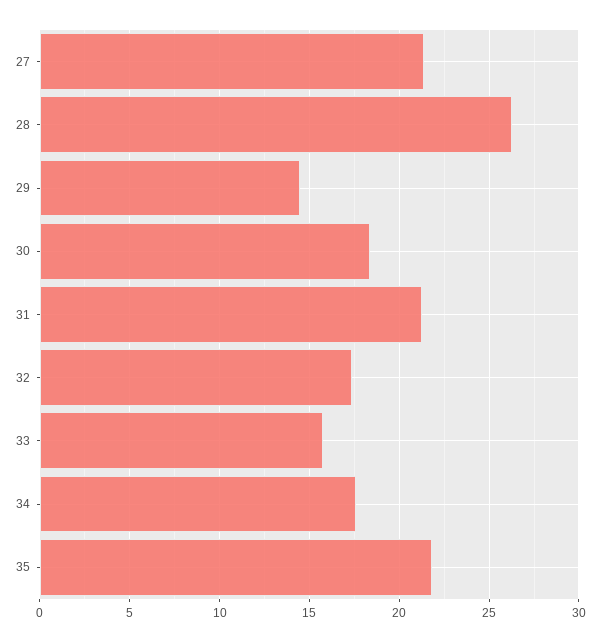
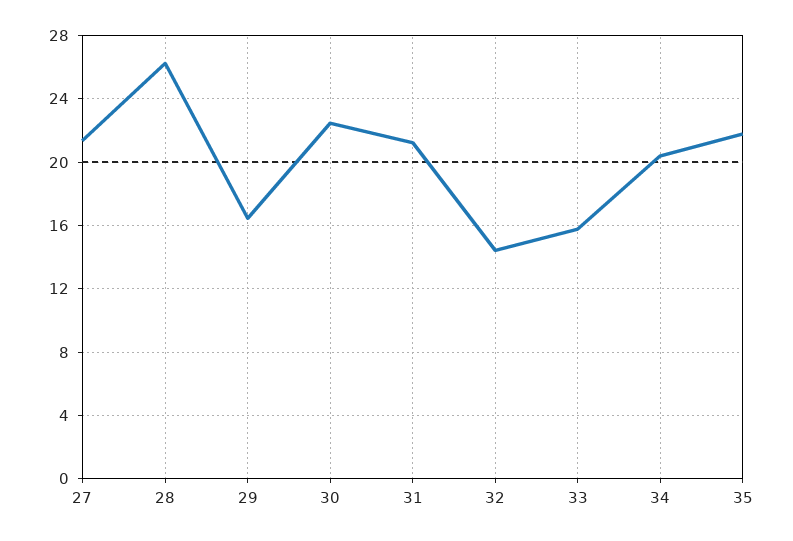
29: 14.5 -> 16.5
30: 18.5 -> 22.5
32: 17.5 -> 14.5
34: 17.5 -> 20.5

